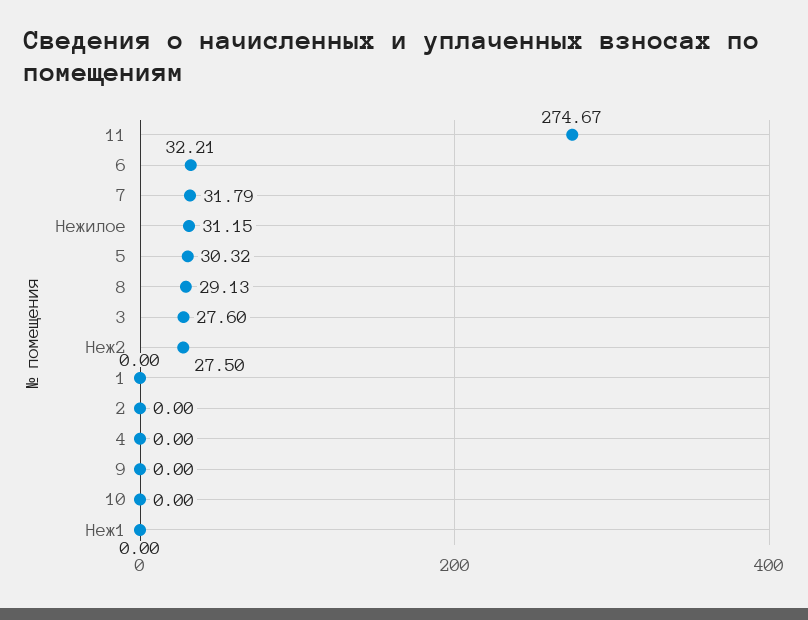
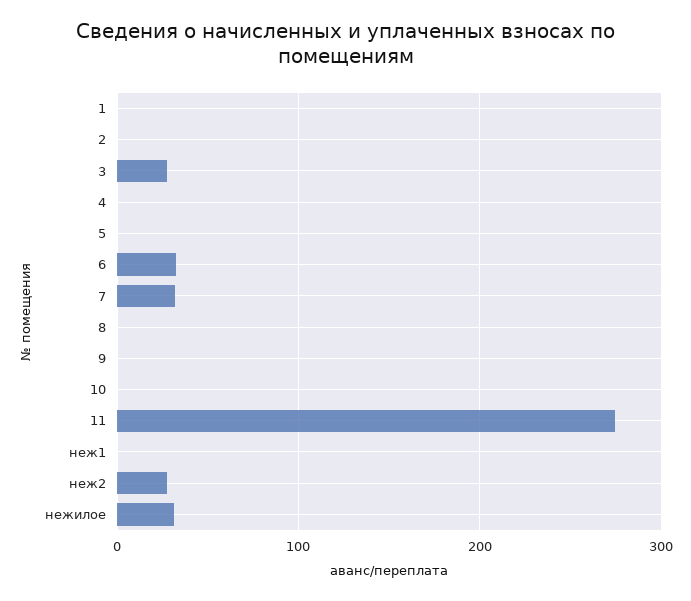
5: 30.32 -> 0
8: 29.13 -> 0

